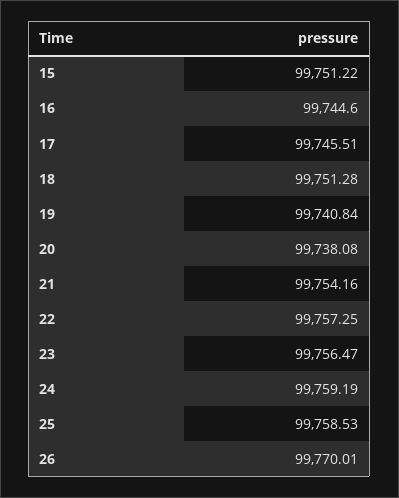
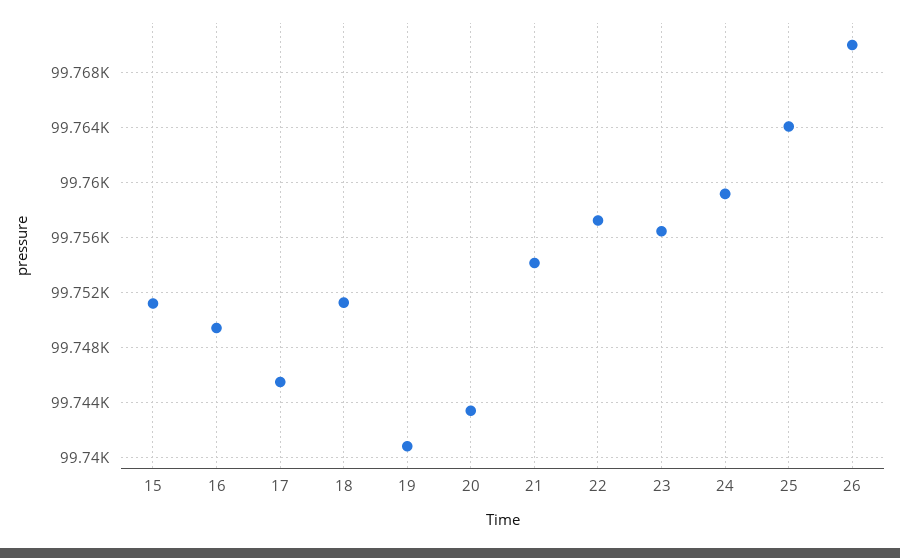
16: 99744.6 -> 99749.5
20: 99738.08 -> 99743.5
25: 99758.53 -> 99764

